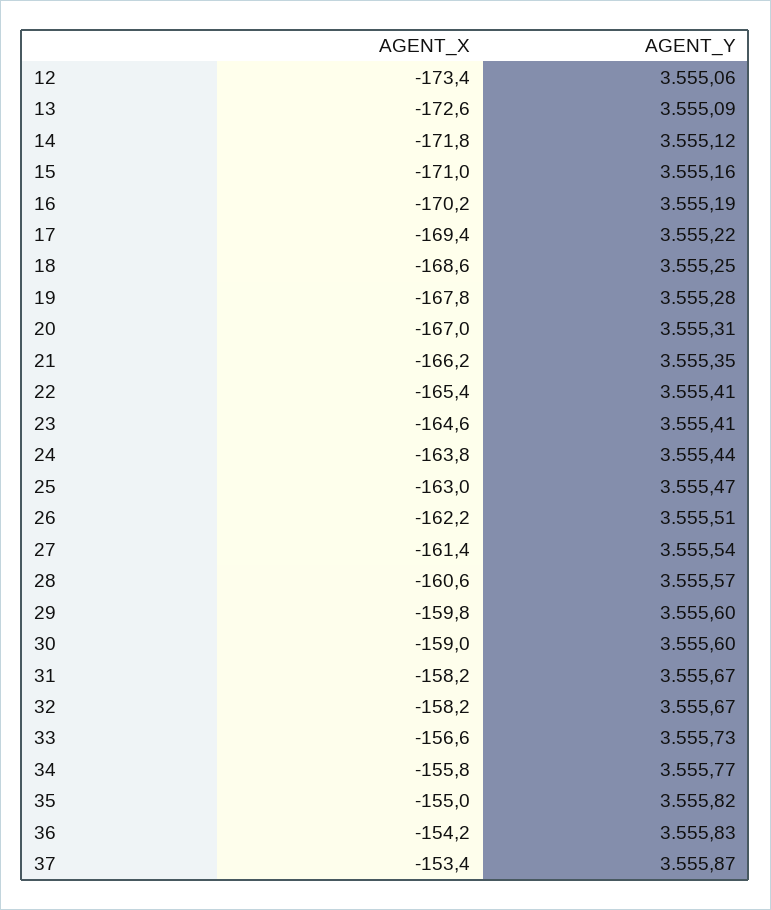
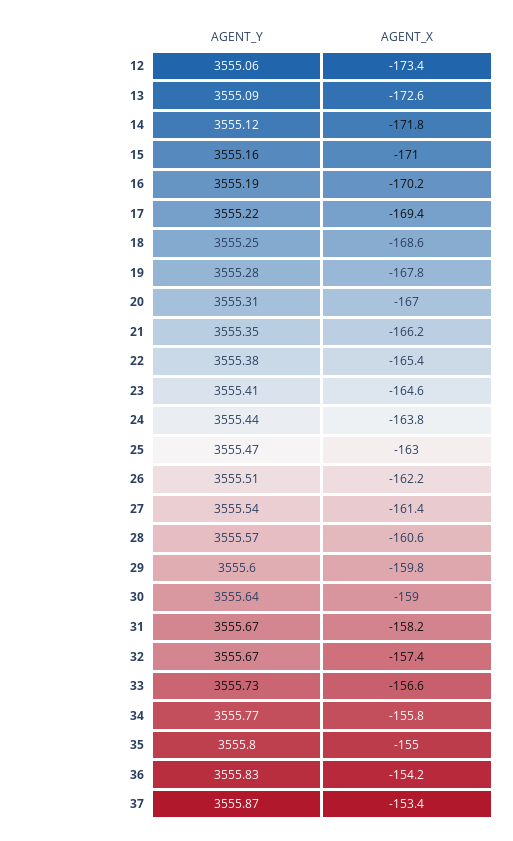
AGENT_Y, 22: 3555.41 -> 3555.38
AGENT_Y, 30: 3555.6 -> 3555.64
AGENT_X, 32: -158.2 -> -157.4
AGENT_Y, 35: 3555.82 -> 3555.8

